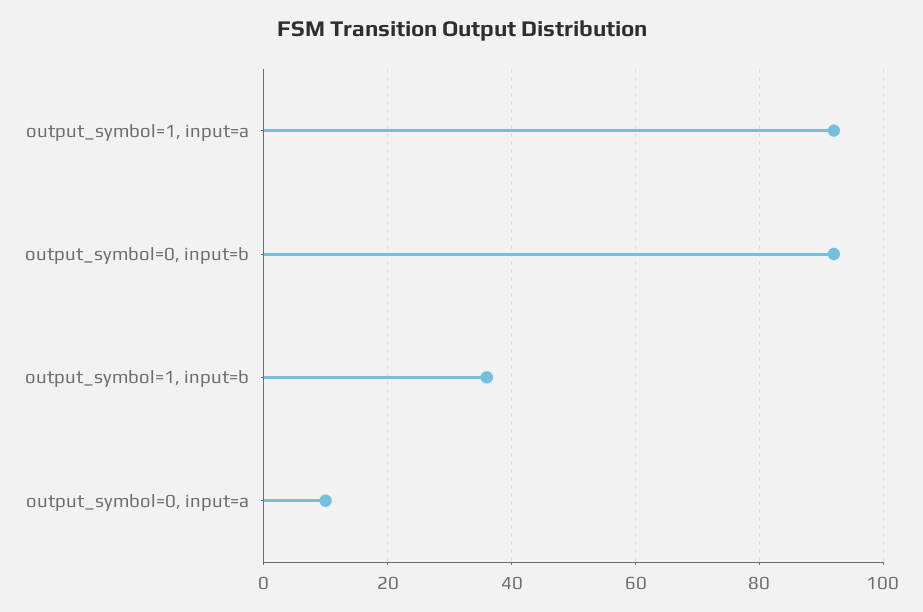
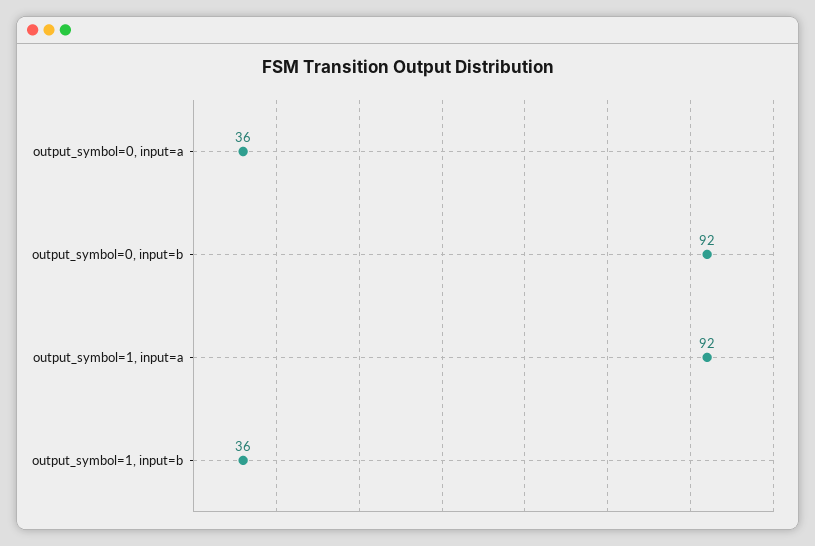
output_symbol=0, input=a: 10 -> 36

